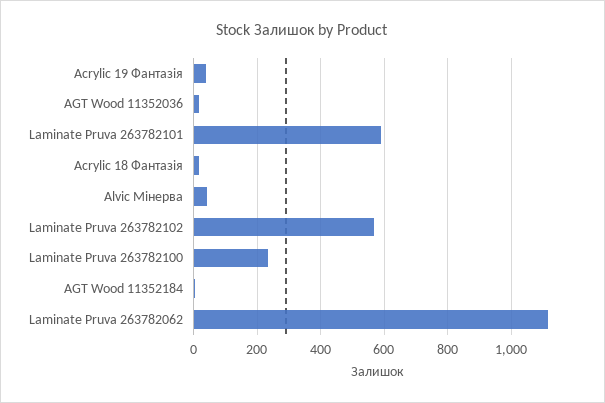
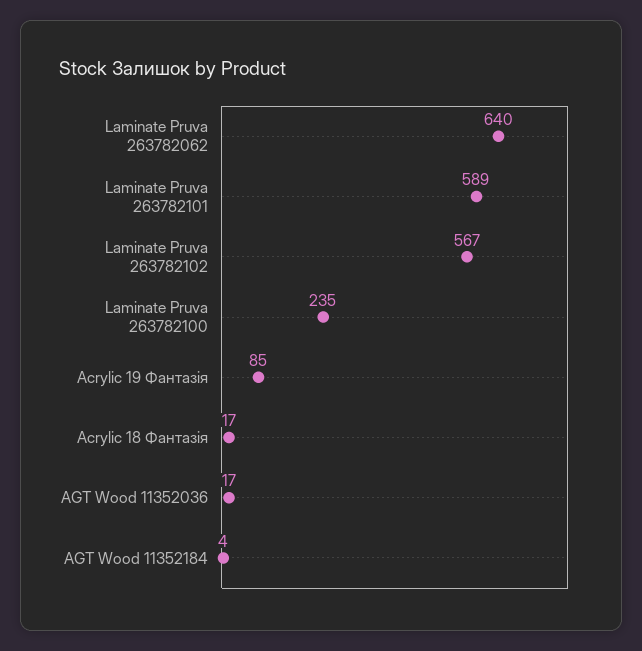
Acrylic 19 Фантазія: 40 -> 85
Alvic Мінерва: 40 -> none
Laminate Pruva 263782062: 1120 -> 640

